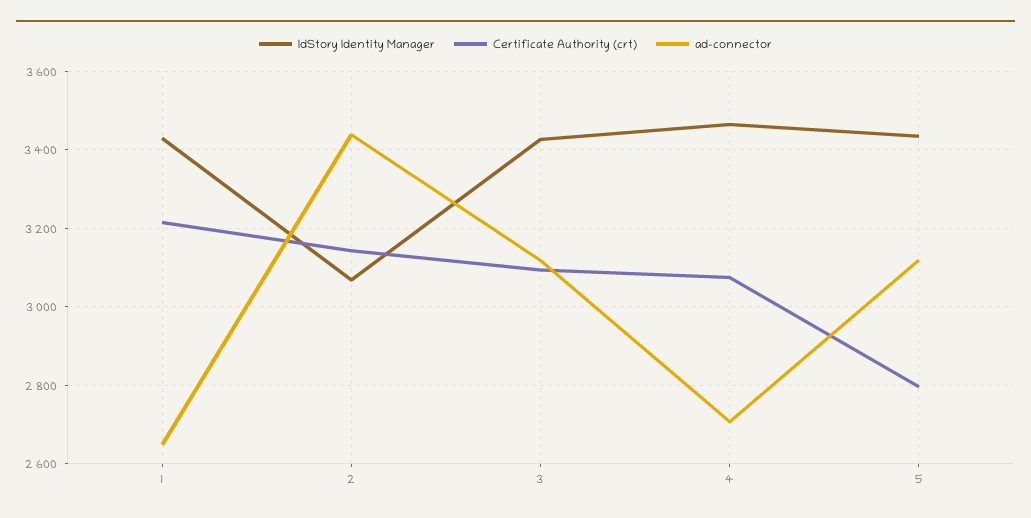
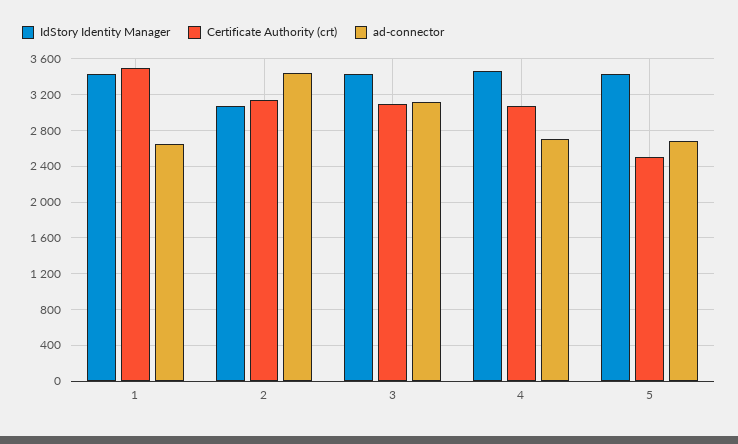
Certificate Authority (crt), 1: 3220 -> 3500
Certificate Authority (crt), 5: 2800 -> 2500
ad-connector, 5: 3120 -> 2700

